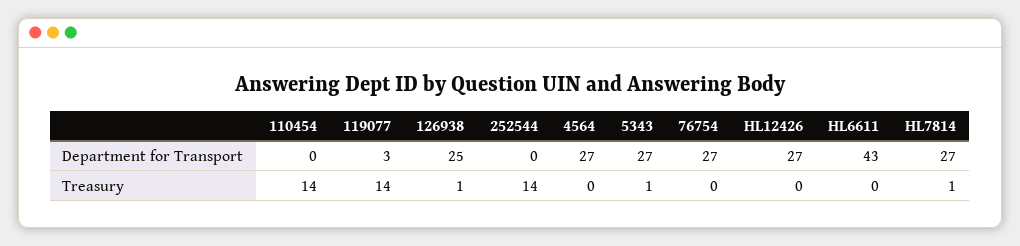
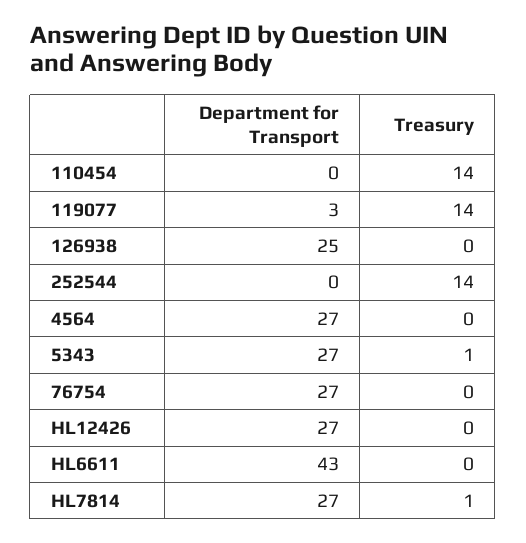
126938, Treasury: 1 -> 0

